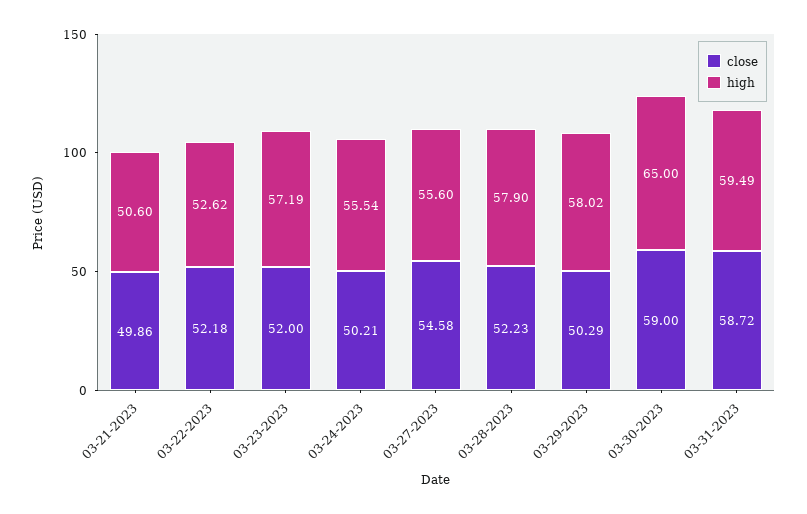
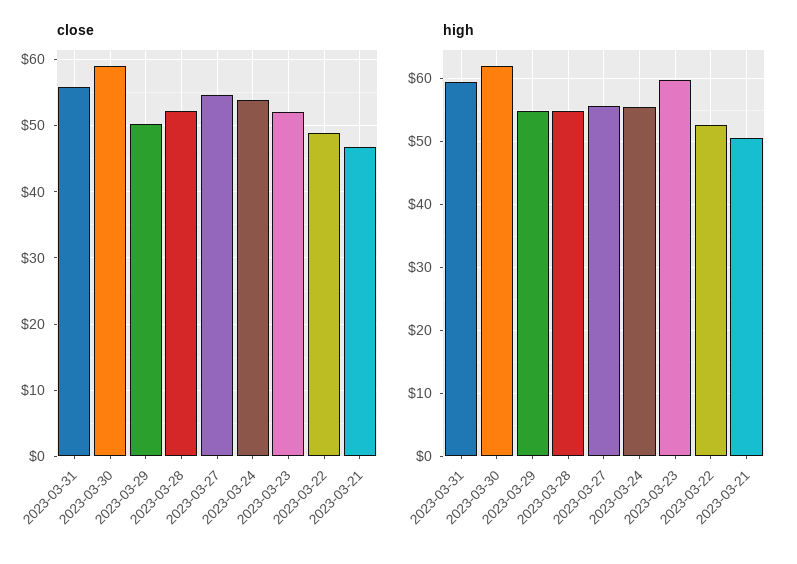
close, 03-21-2023: 49.86 -> 47
close, 03-22-2023: 52.18 -> 49
high, 03-23-2023: 57.19 -> 60
close, 03-24-2023: 50.21 -> 54
high, 03-28-2023: 57.9 -> 55
high, 03-29-2023: 58.02 -> 55
high, 03-30-2023: 65 -> 62
close, 03-31-2023: 58.72 -> 56

